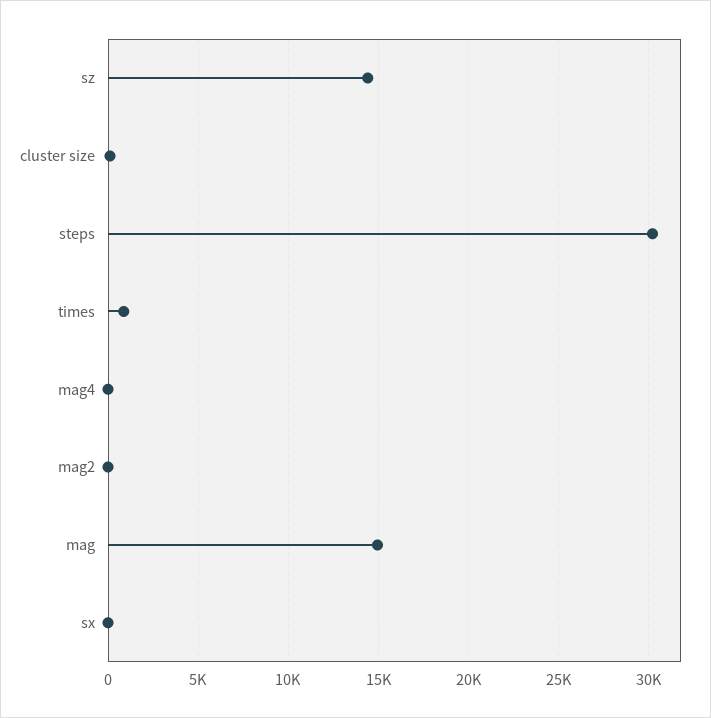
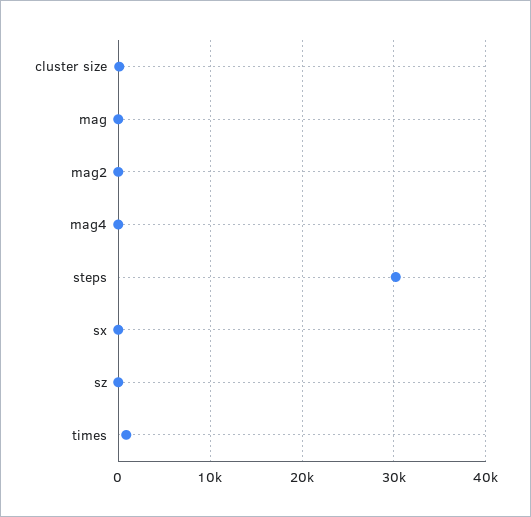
sz: 14500 -> 0
mag: 15000 -> 0

